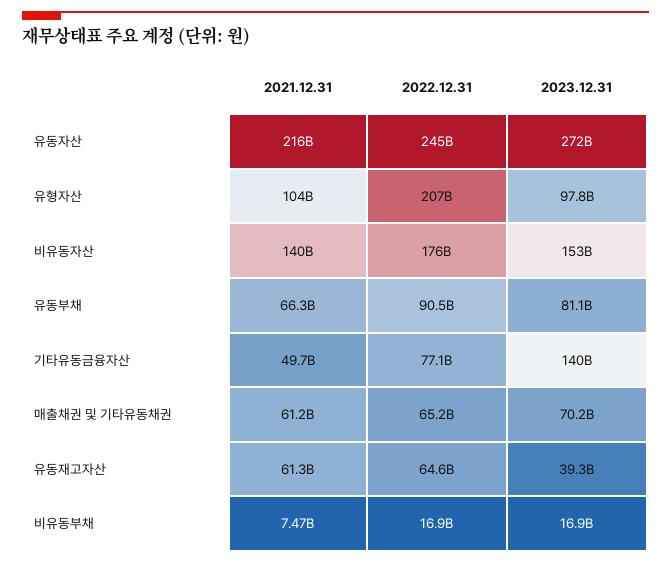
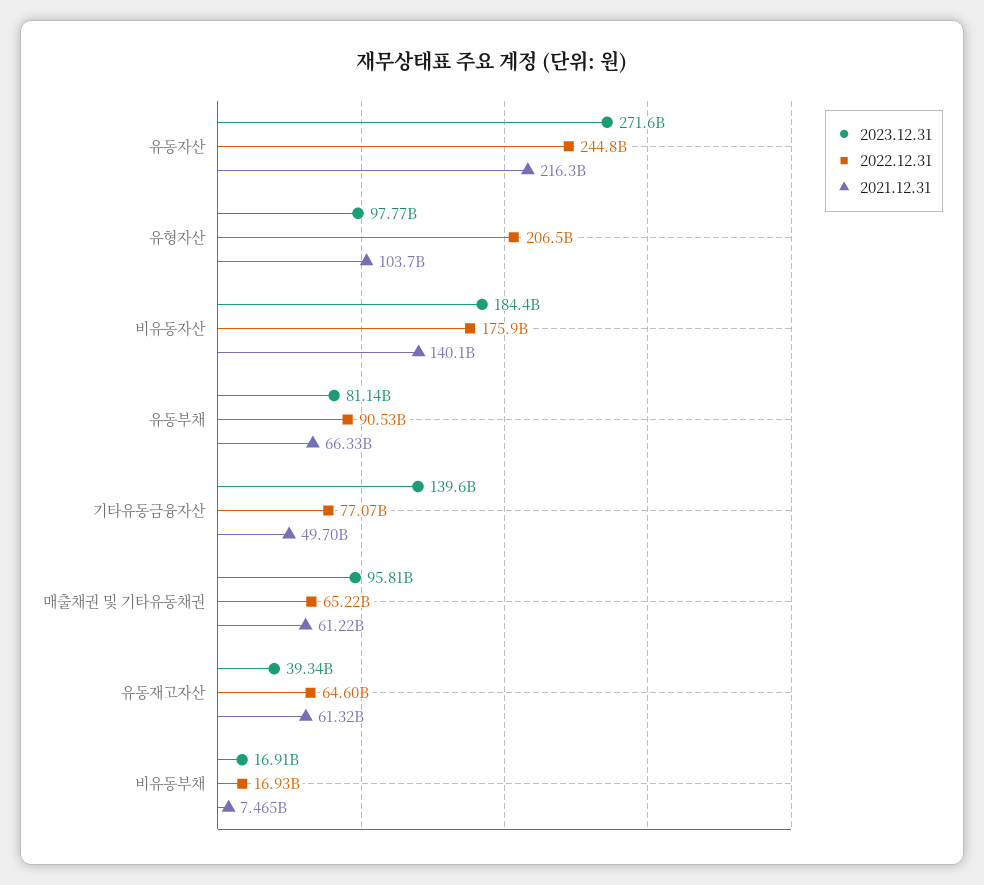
2023.12.31, 비유동자산: 153000000000 -> 184400000000
2023.12.31, 매출채권 및 기타유동채권: 70200000000 -> 95810000000

